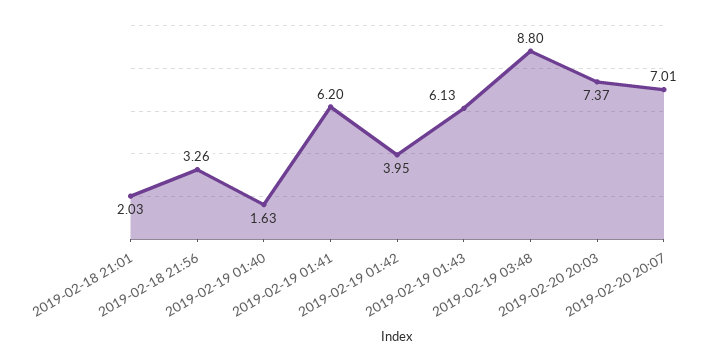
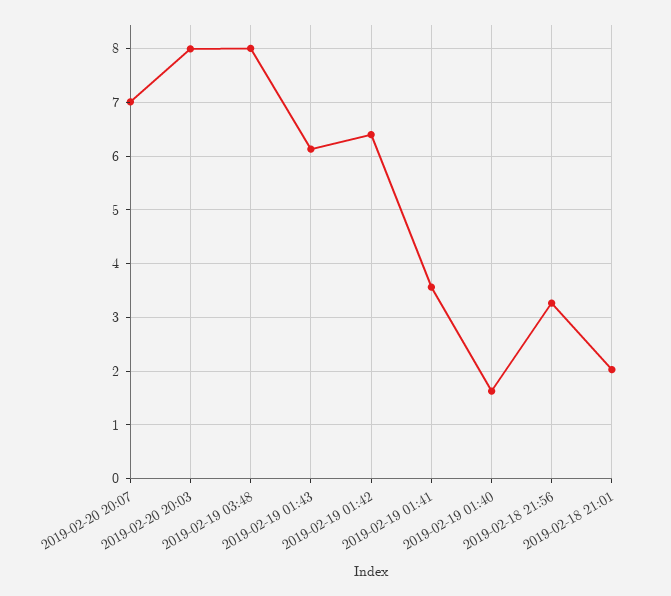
2019-02-19 01:41: 6.2 -> 3.6
2019-02-19 01:42: 3.95 -> 6.4
2019-02-19 03:48: 8.8 -> 8
2019-02-20 20:03: 7.37 -> 8

